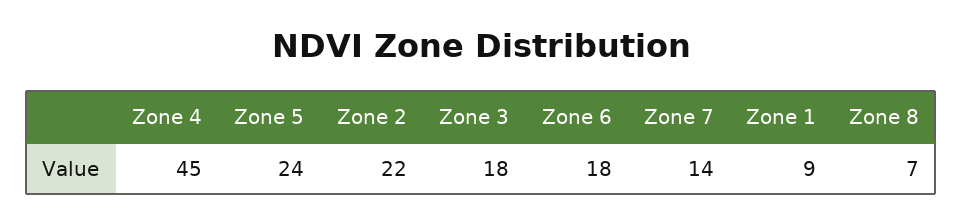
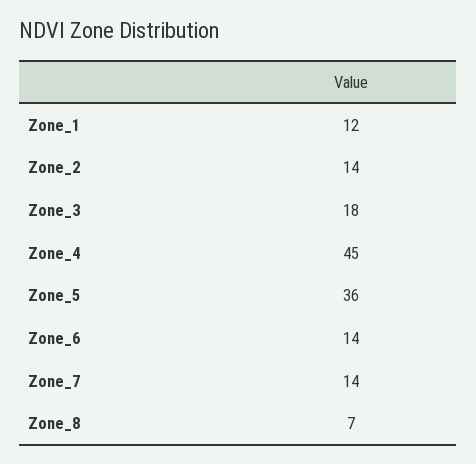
Zone 5: 24 -> 36
Zone 2: 22 -> 14
Zone 6: 18 -> 14
Zone 1: 9 -> 12

